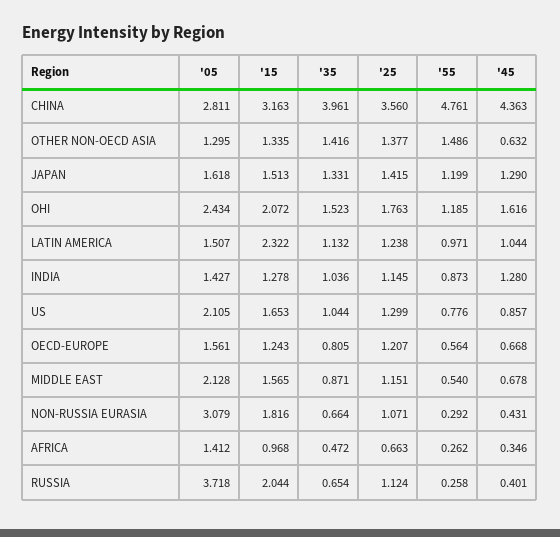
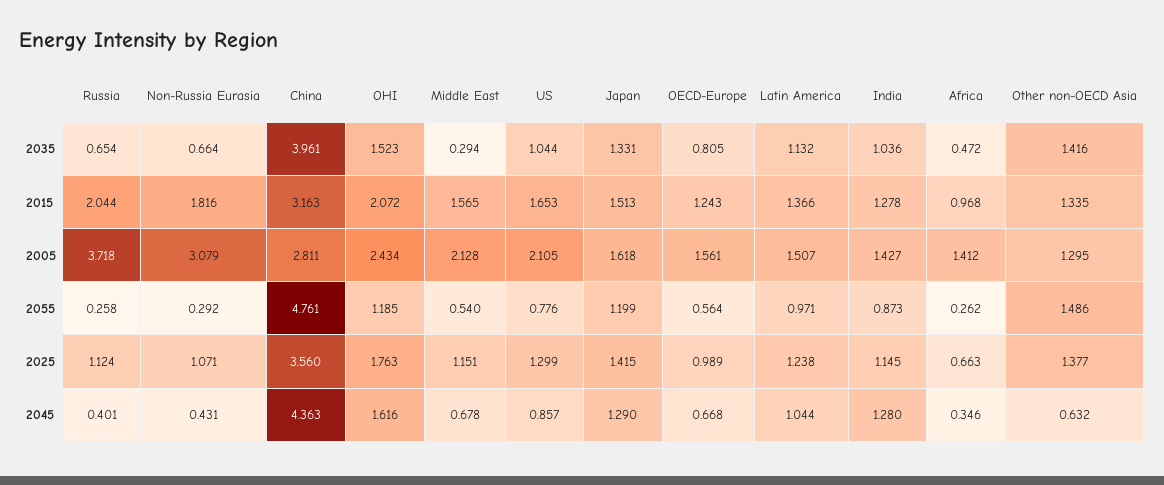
'15, LATIN AMERICA: 2.322 -> 1.366
'25, OECD-EUROPE: 1.207 -> 0.989
'35, MIDDLE EAST: 0.871 -> 0.294

